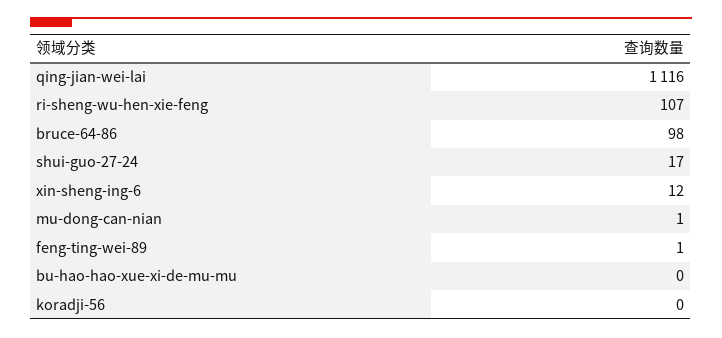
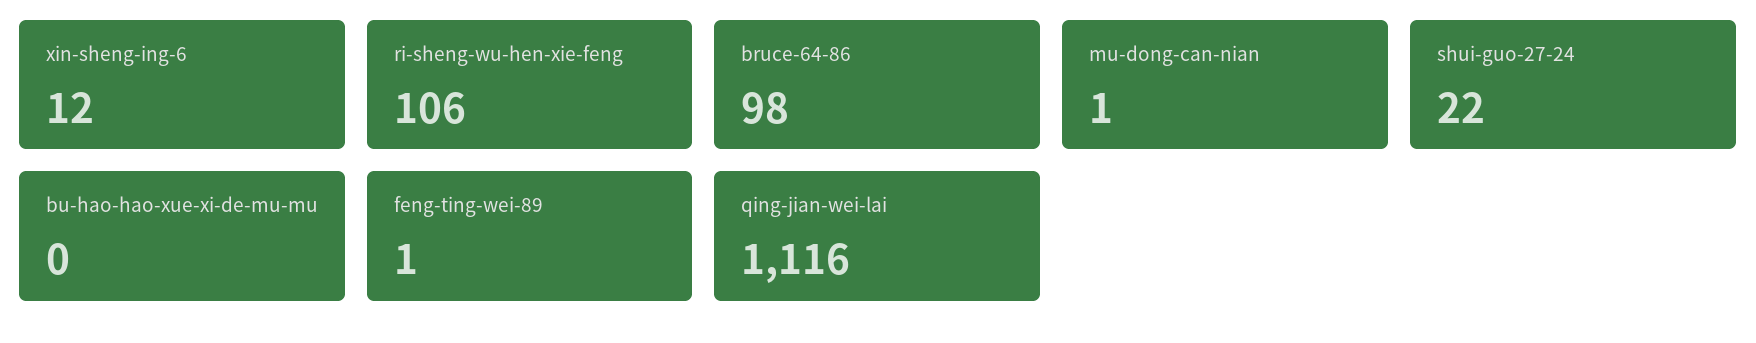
ri-sheng-wu-hen-xie-feng: 107 -> 106
shui-guo-27-24: 17 -> 22
koradji-56: 0 -> none

